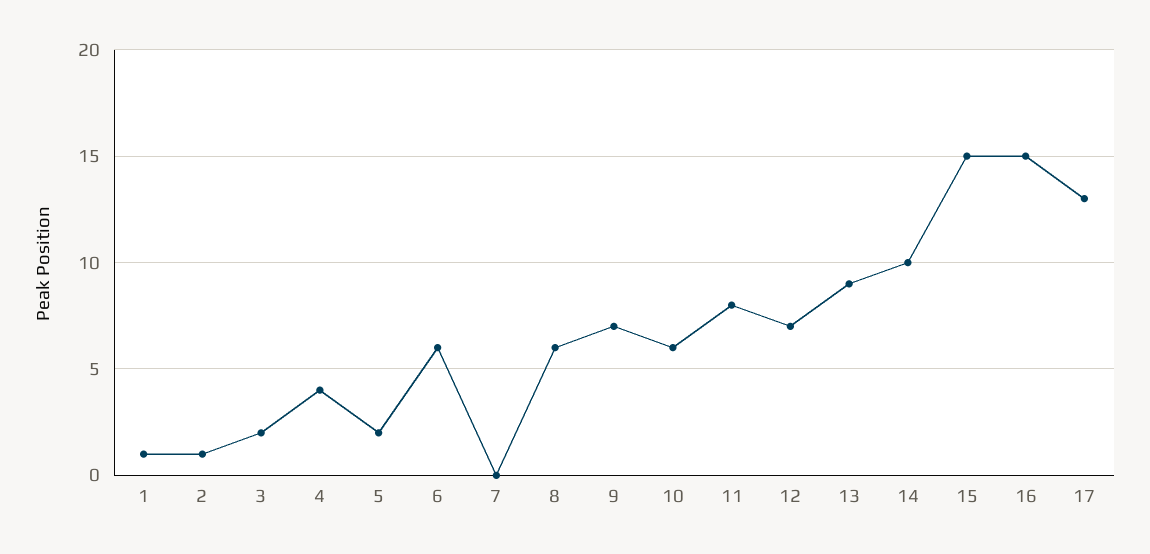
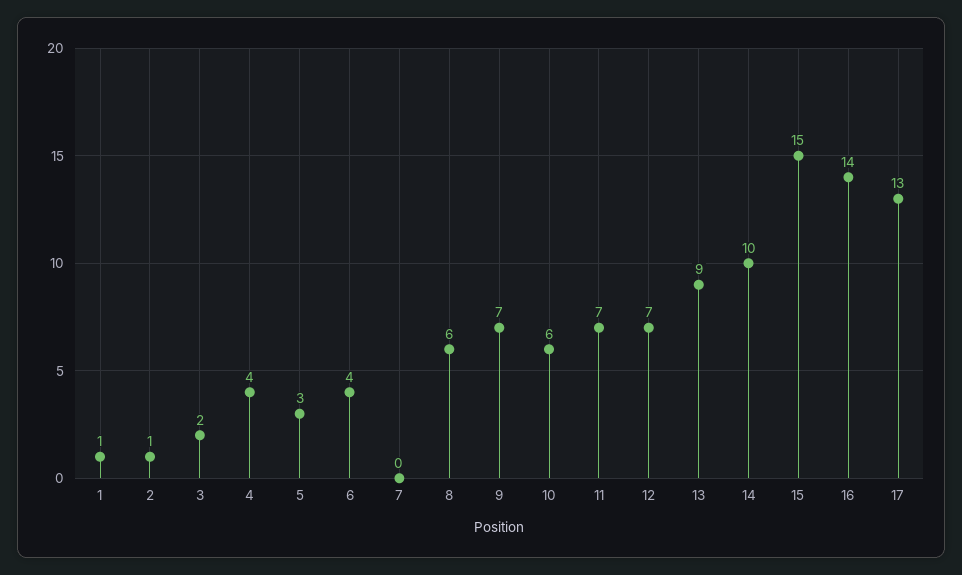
5: 2 -> 3
6: 6 -> 4
11: 8 -> 7
16: 15 -> 14

